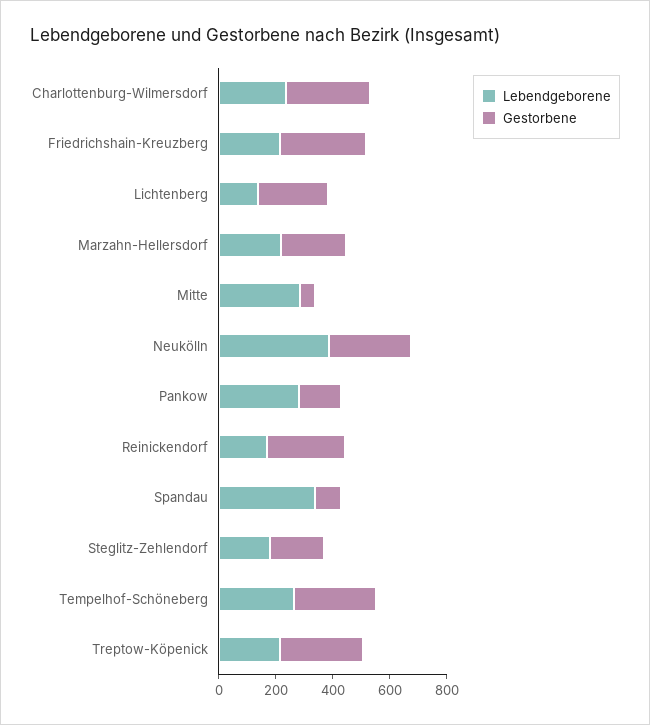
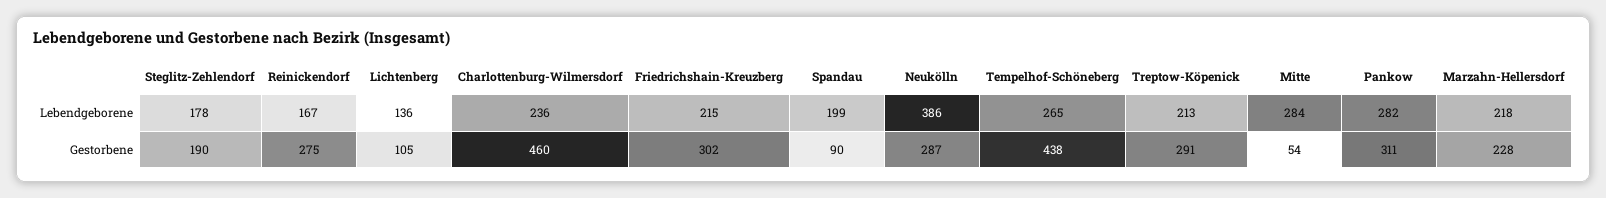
Gestorbene, Charlottenburg-Wilmersdorf: 300 -> 460
Gestorbene, Lichtenberg: 250 -> 105
Gestorbene, Pankow: 150 -> 311
Lebendgeborene, Spandau: 350 -> 199
Gestorbene, Tempelhof-Schöneberg: 300 -> 438

